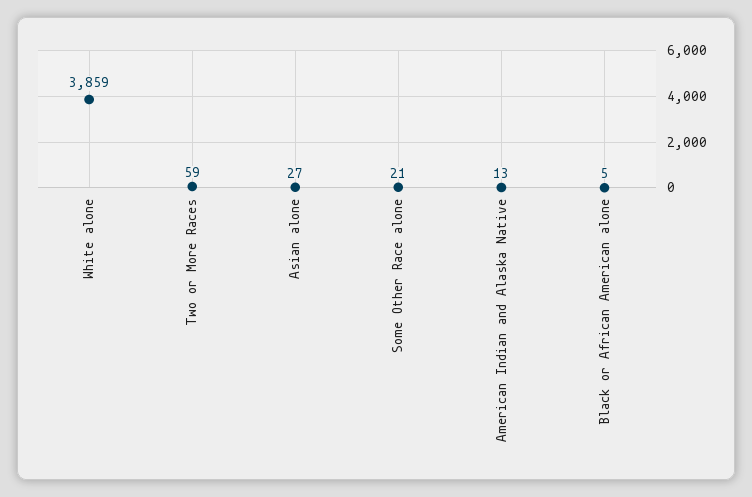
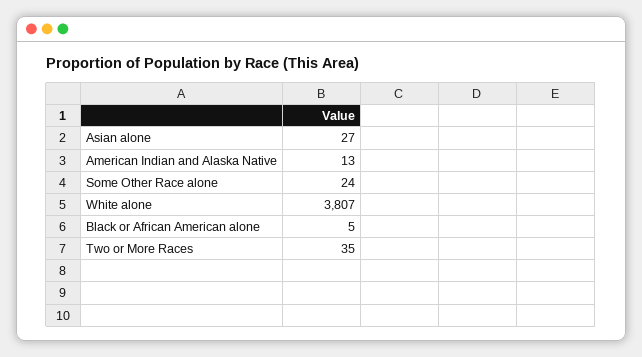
White alone: 3859 -> 3807
Two or More Races: 59 -> 35
Some Other Race alone: 21 -> 24

